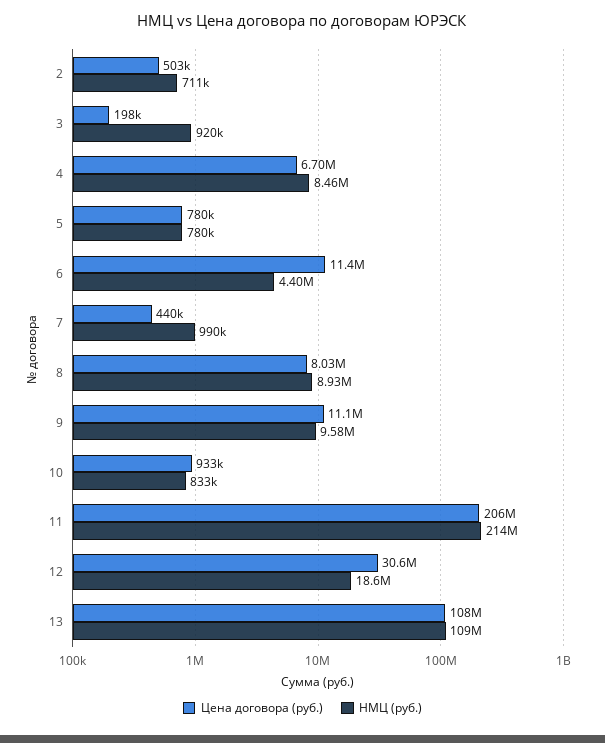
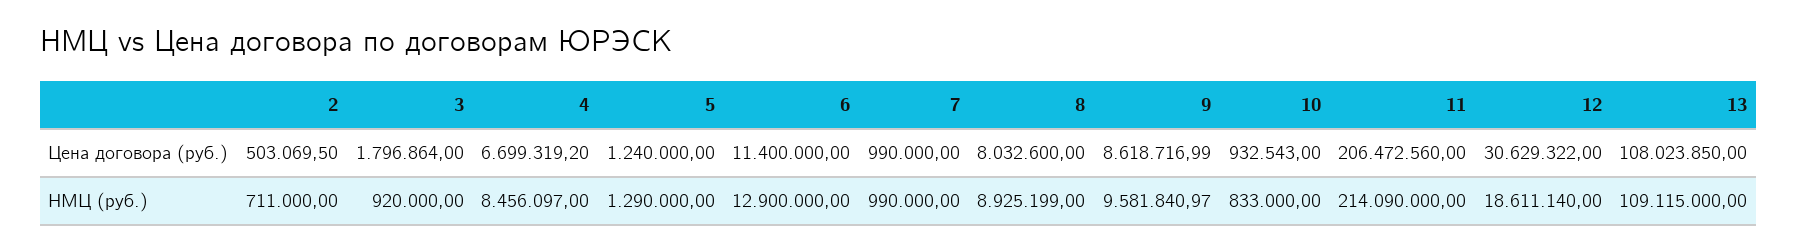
Цена договора (руб.), 3: 198000 -> 1796864
Цена договора (руб.), 5: 780000 -> 1240000
НМЦ (руб.), 5: 780000 -> 1290000
НМЦ (руб.), 6: 4400000 -> 12900000
Цена договора (руб.), 7: 440000 -> 990000
Цена договора (руб.), 9: 11100000 -> 8618716.99

